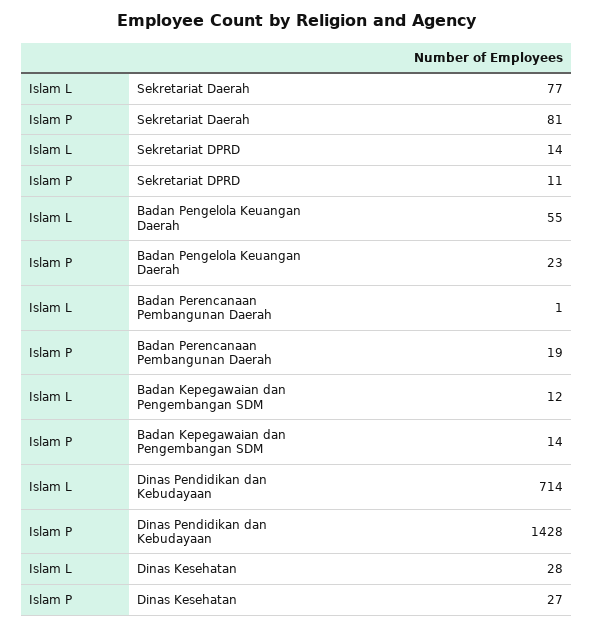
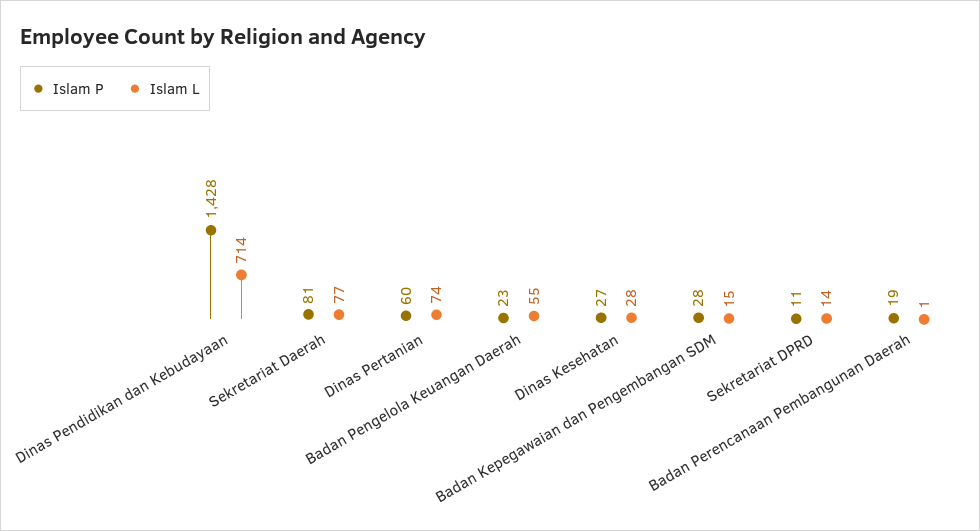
Islam L, Badan Kepegawaian dan Pengembangan SDM: 12 -> 15
Islam P, Badan Kepegawaian dan Pengembangan SDM: 14 -> 28
Islam P, Dinas Pertanian: none -> 60
Islam L, Dinas Pertanian: none -> 74

